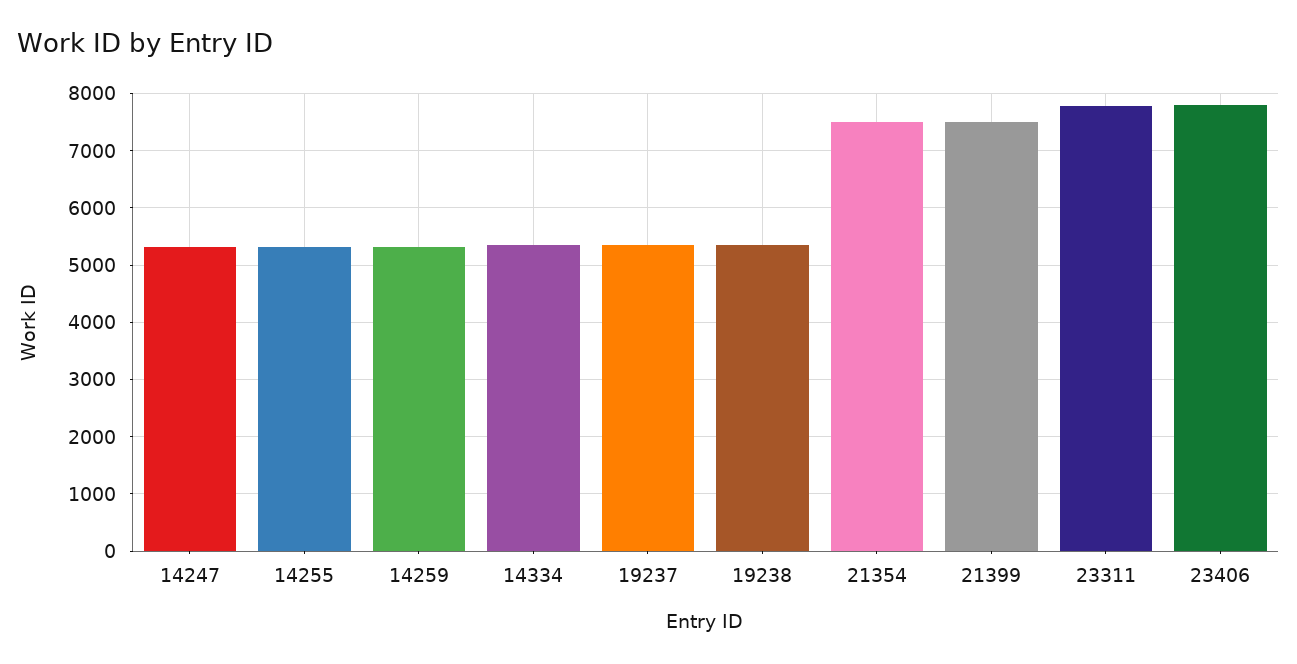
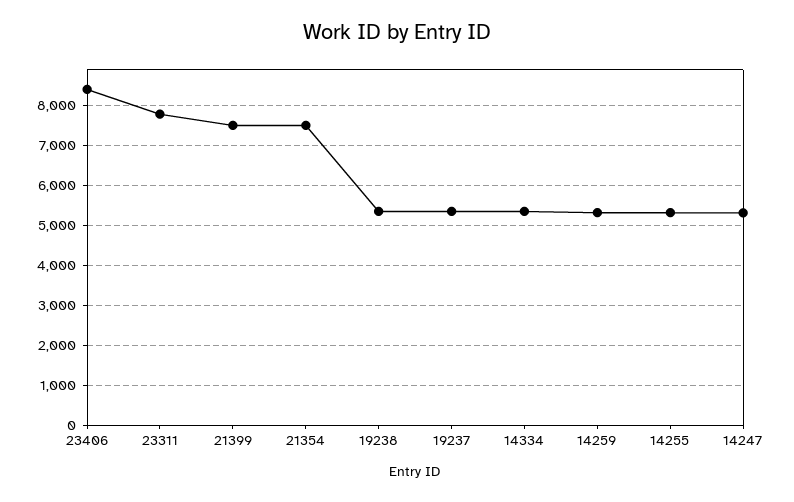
23406: 7800 -> 8400

